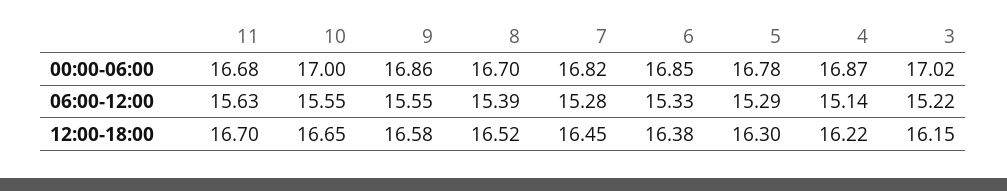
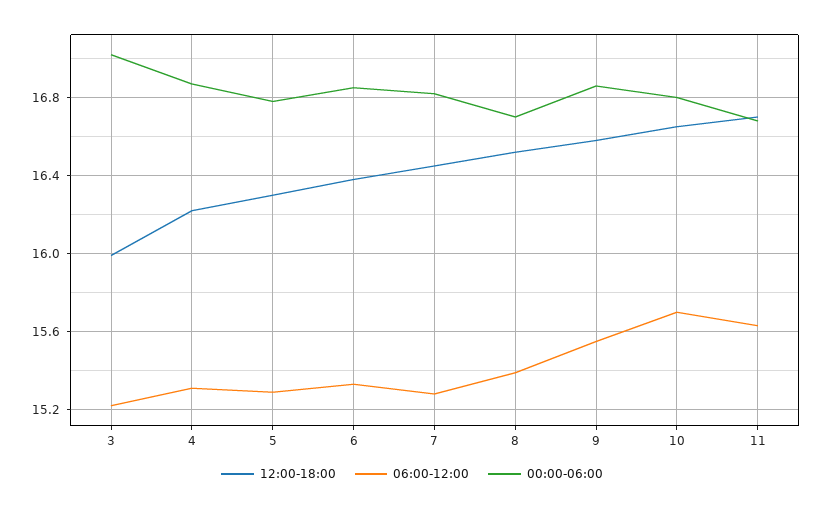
00:00-06:00, 10: 17 -> 16.8
06:00-12:00, 10: 15.55 -> 15.7
06:00-12:00, 4: 15.14 -> 15.3
12:00-18:00, 3: 16.15 -> 16

